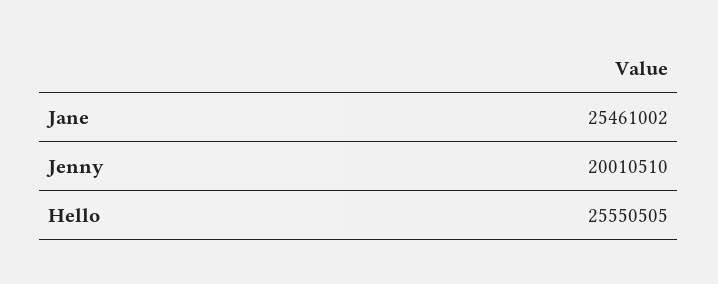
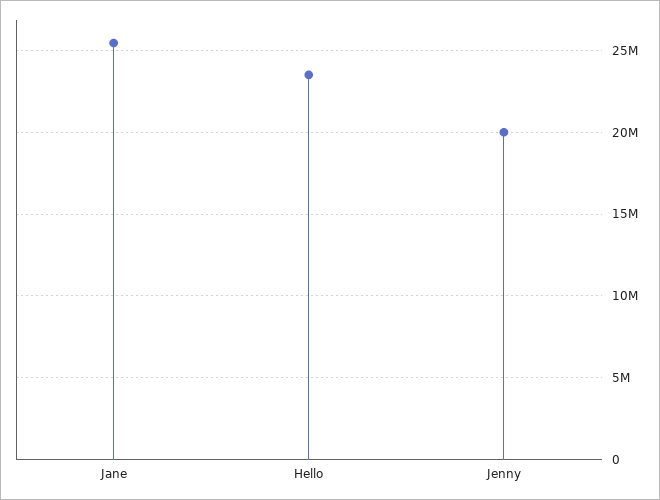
Hello: 25550505 -> 23500000

